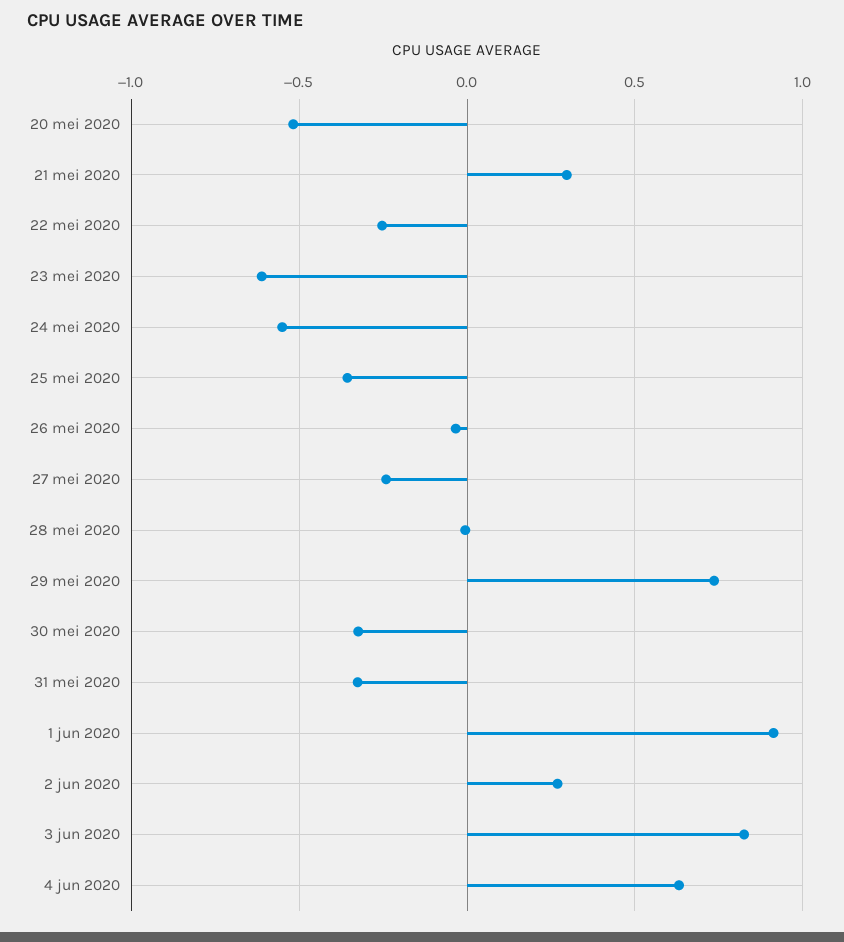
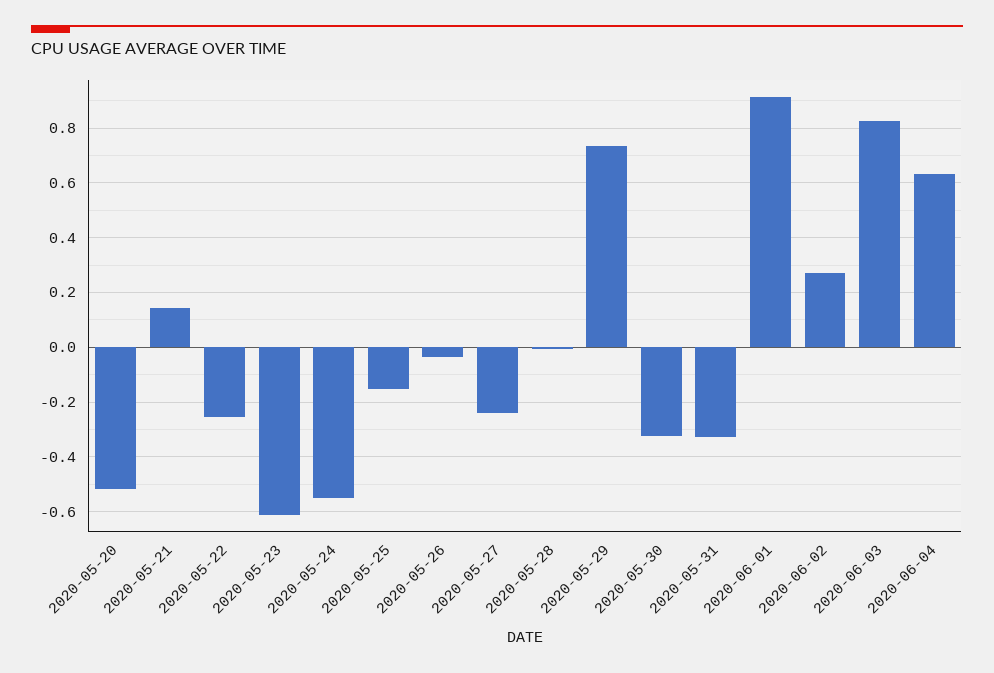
21 mei 2020: 0.3 -> 0.15
25 mei 2020: -0.35 -> -0.15

